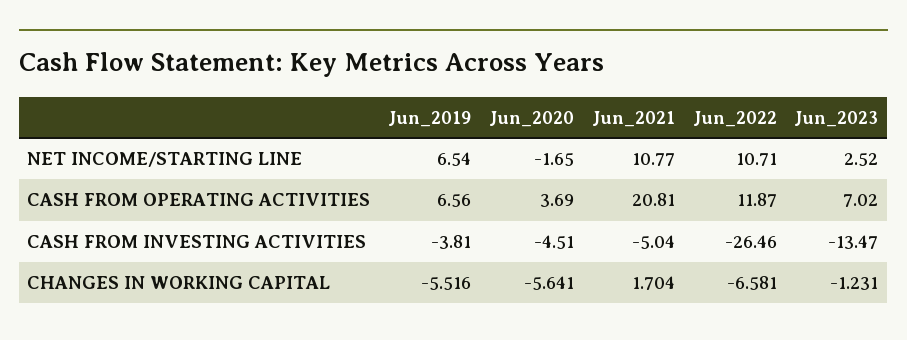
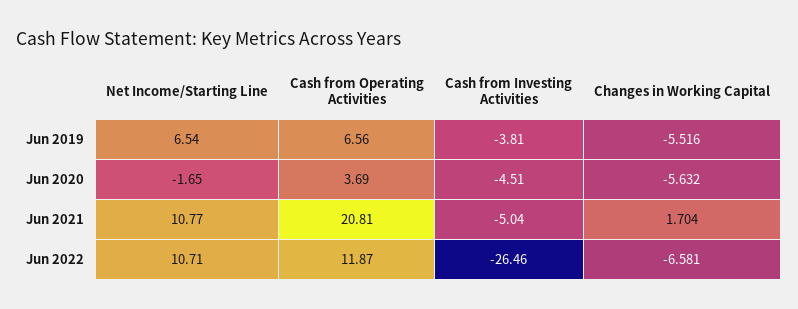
Jun_2023, NET INCOME/STARTING LINE: 2.52 -> none
Jun_2023, CASH FROM OPERATING ACTIVITIES: 7.02 -> none
Jun_2023, CASH FROM INVESTING ACTIVITIES: -13.47 -> none
Jun_2020, CHANGES IN WORKING CAPITAL: -5.641 -> -5.632
Jun_2023, CHANGES IN WORKING CAPITAL: -1.231 -> none

